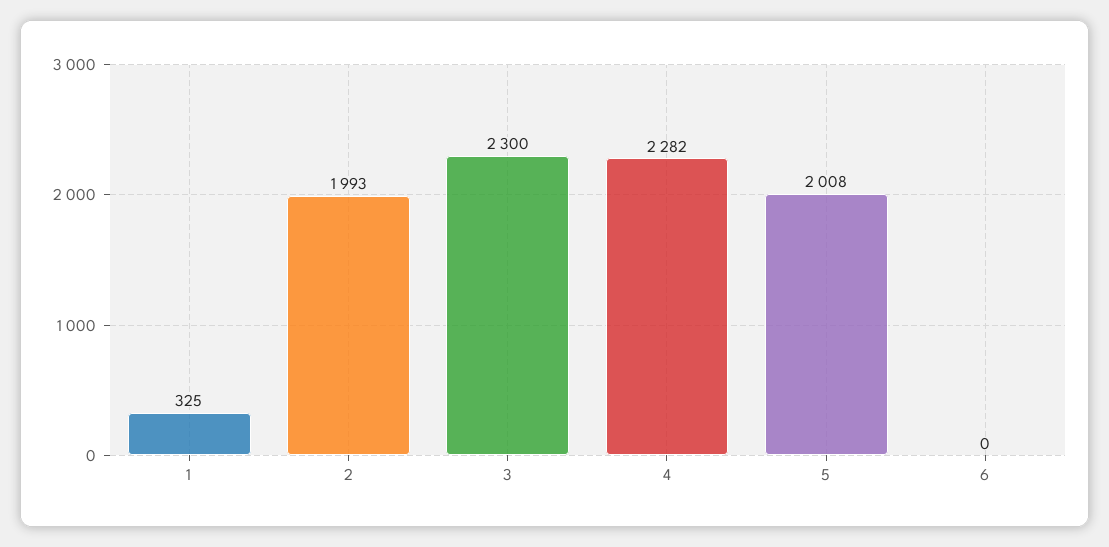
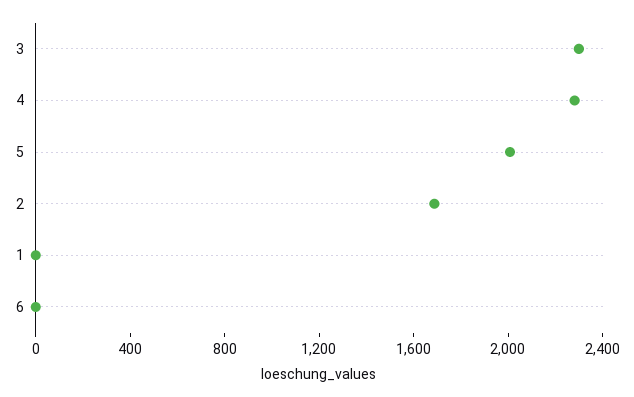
1: 325 -> 0
2: 1993 -> 1700

